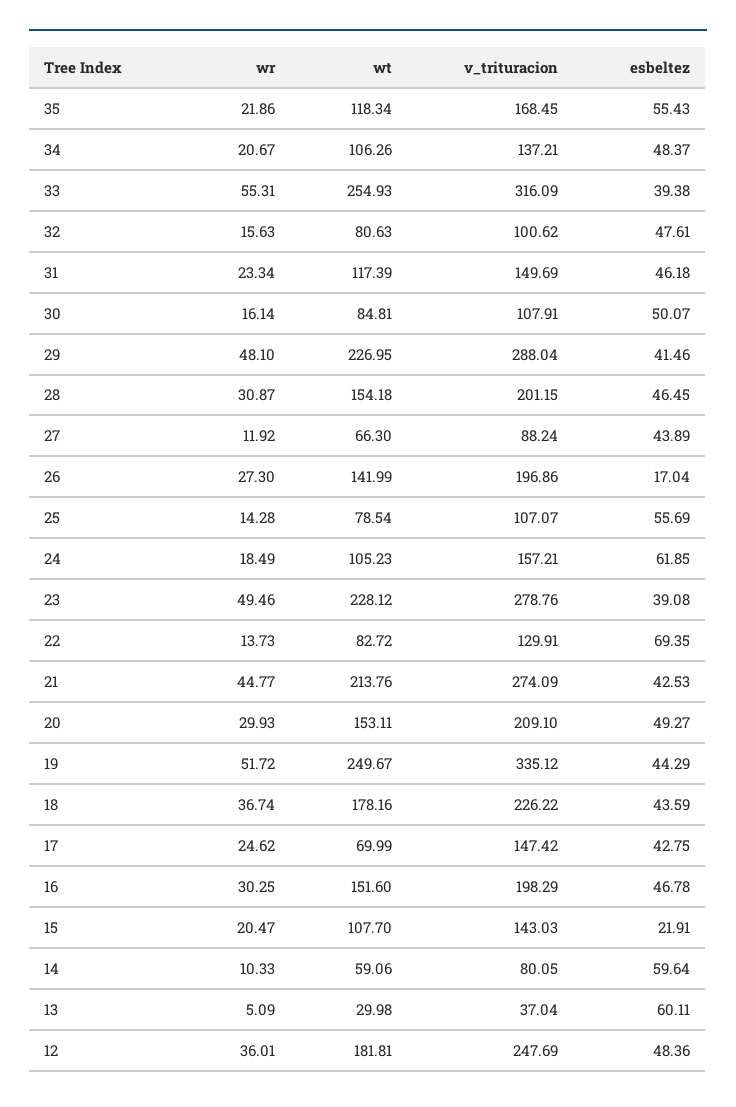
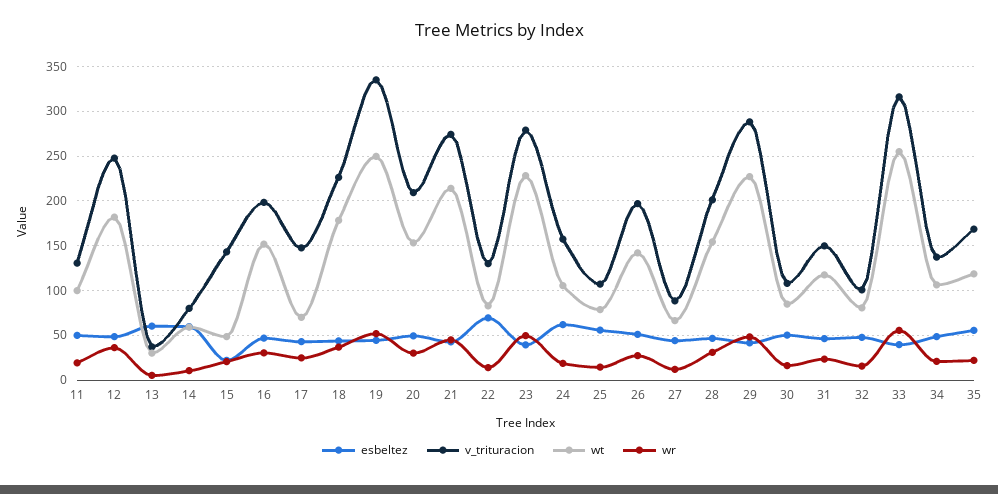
esbeltez, 26: 17.04 -> 50
wt, 15: 107.7 -> 50
esbeltez, 11: none -> 50
v_trituracion, 11: none -> 130
wt, 11: none -> 100
wr, 11: none -> 20

